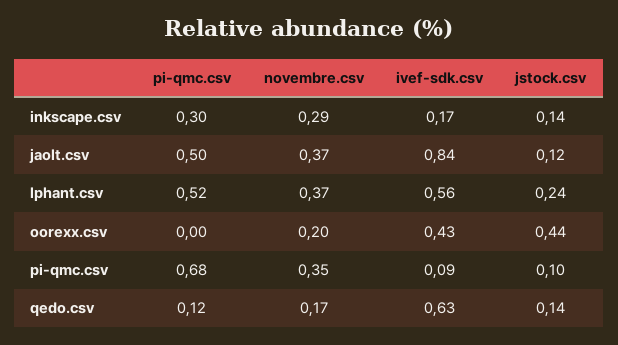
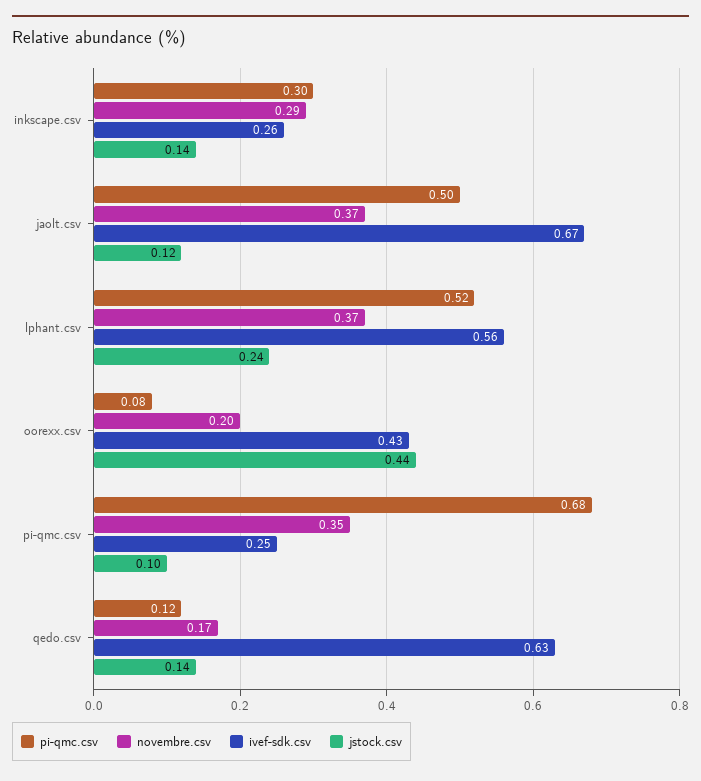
ivef-sdk.csv, inkscape.csv: 0.17 -> 0.26
ivef-sdk.csv, jaolt.csv: 0.84 -> 0.67
pi-qmc.csv, oorexx.csv: 0 -> 0.08
ivef-sdk.csv, pi-qmc.csv: 0.09 -> 0.25

